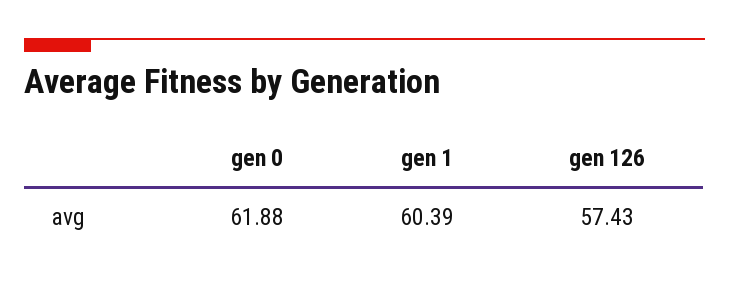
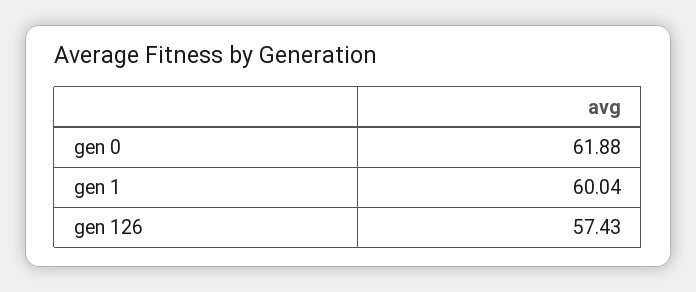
gen 1: 60.39 -> 60.04

